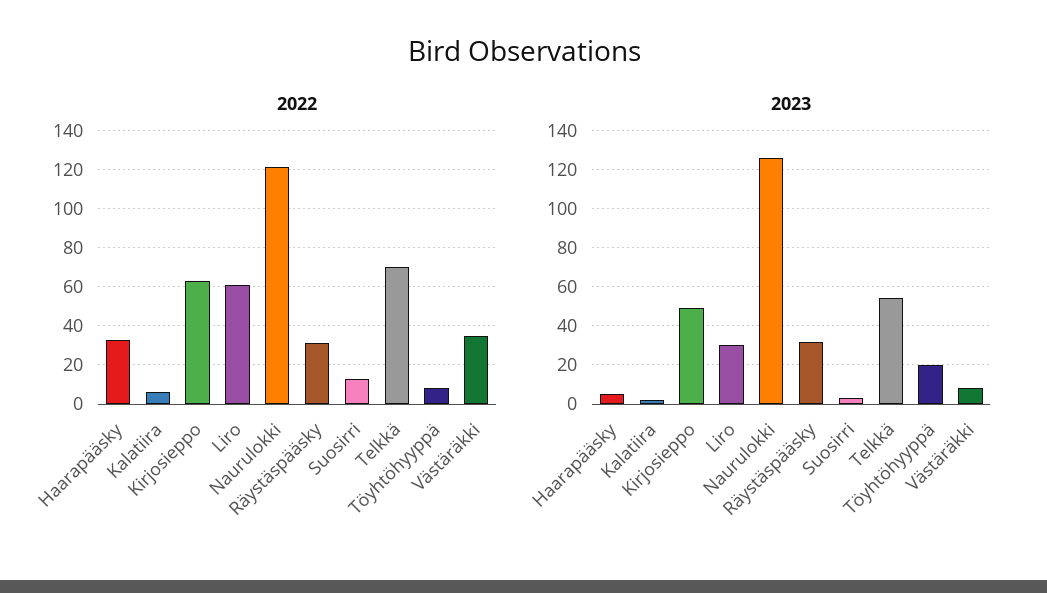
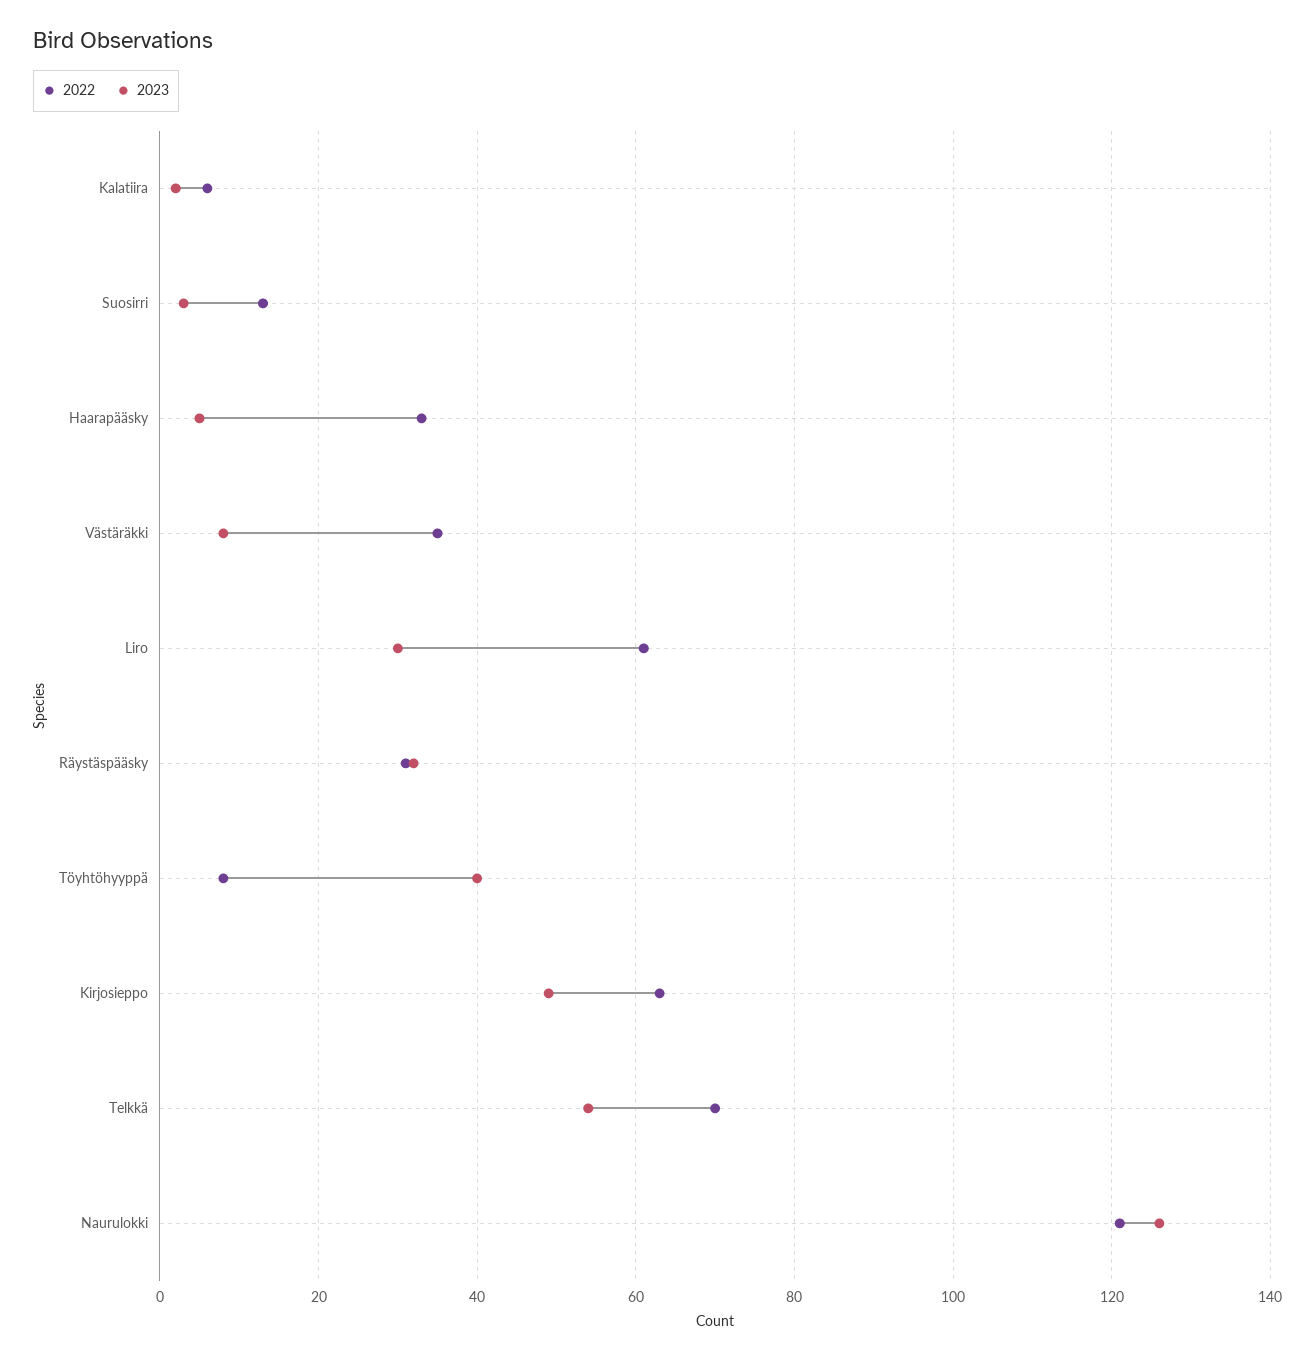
2023, Töyhtöhyyppä: 20 -> 40

